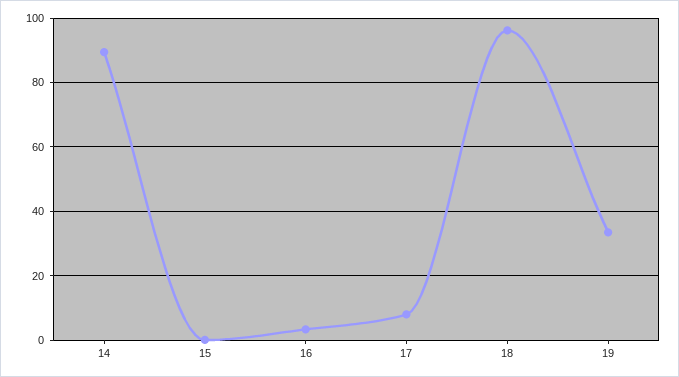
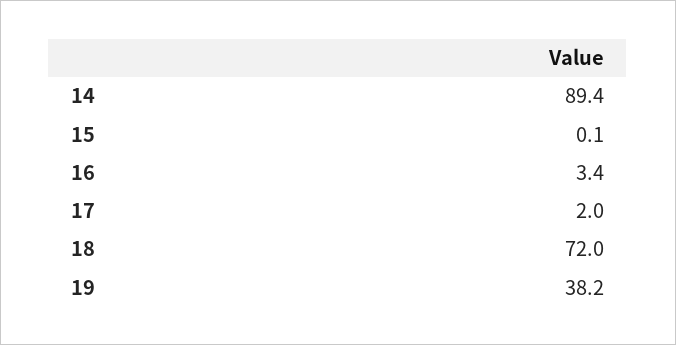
17: 8 -> 2
18: 96 -> 72
19: 34 -> 38.2

